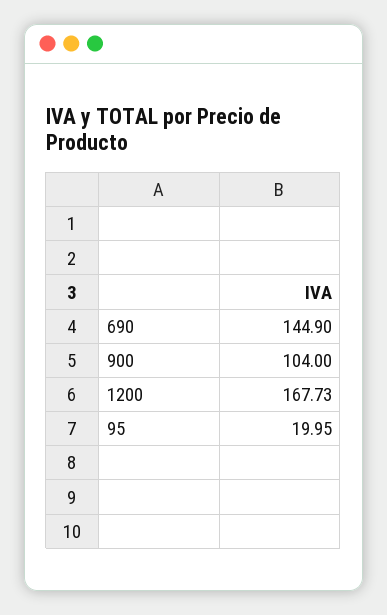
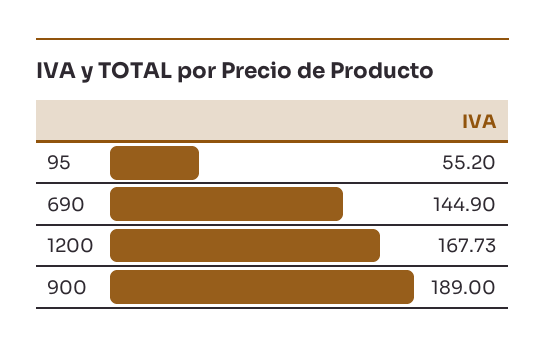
900: 104 -> 189
95: 19.95 -> 55.2

